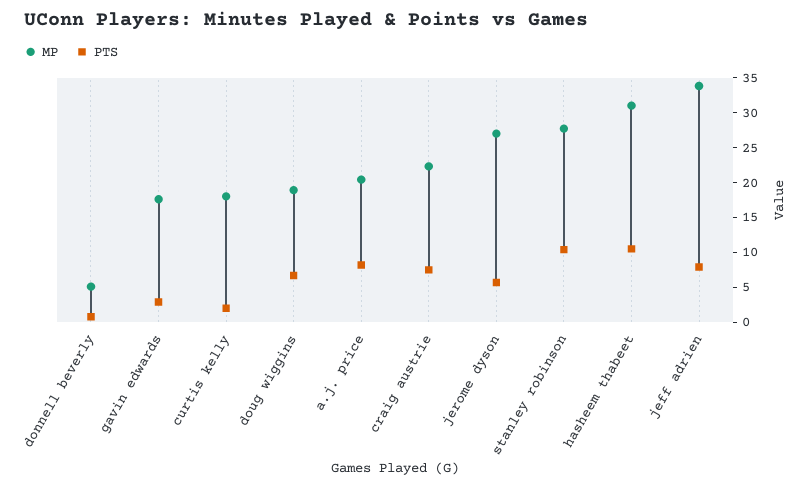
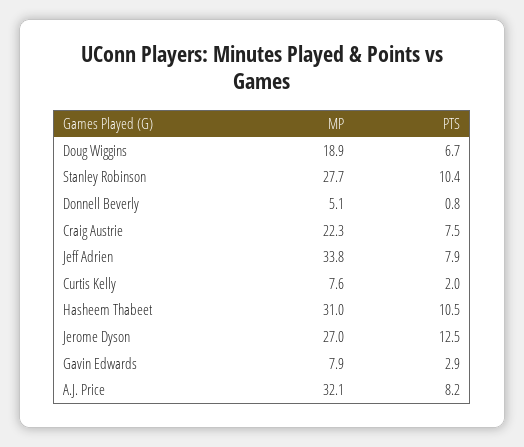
MP, gavin edwards: 17.5 -> 7.9
MP, curtis kelly: 17.5 -> 7.6
MP, a.j. price: 20 -> 32.1
PTS, jerome dyson: 5 -> 12.5

